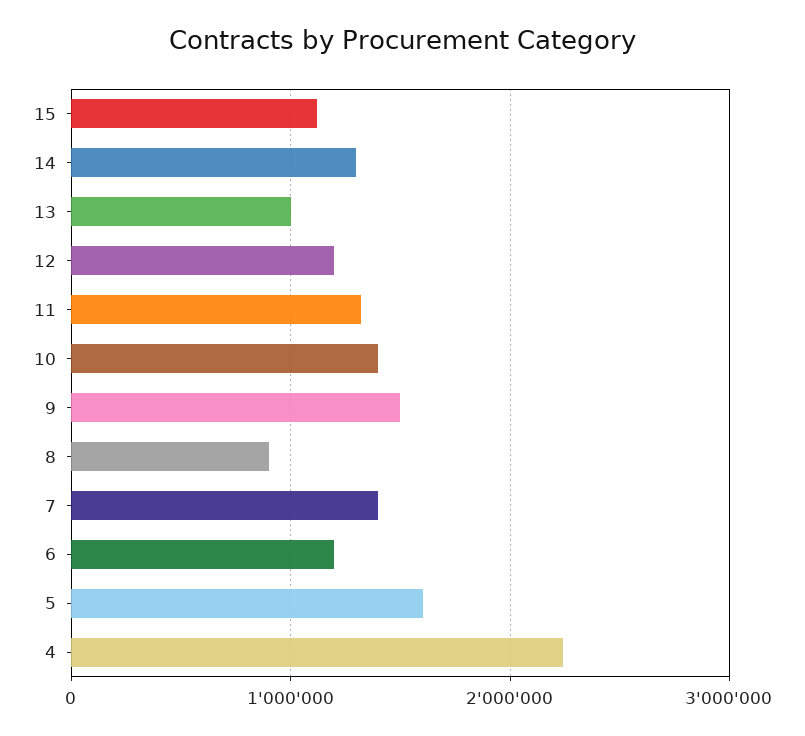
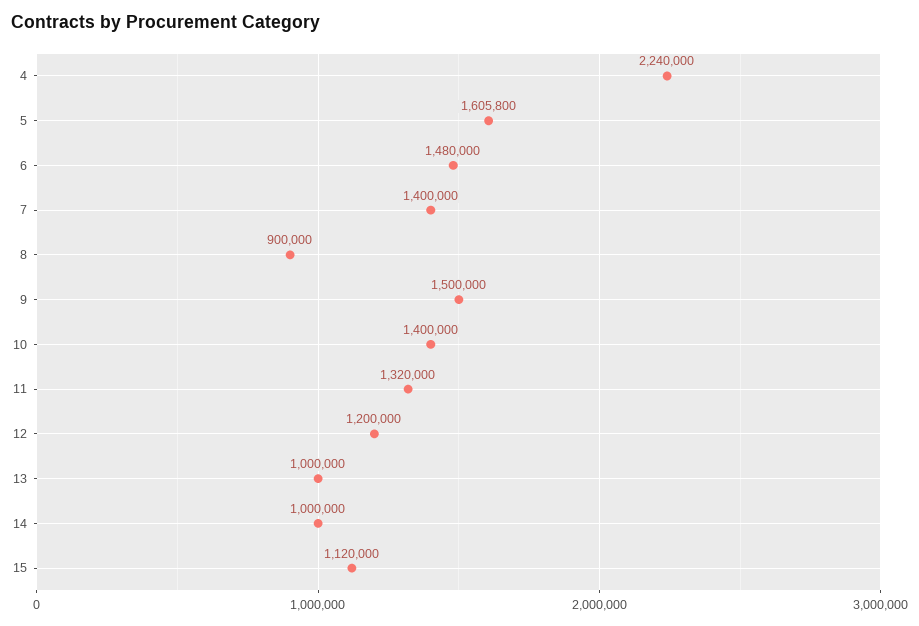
14: 1300000 -> 1000000
6: 1200000 -> 1480000

